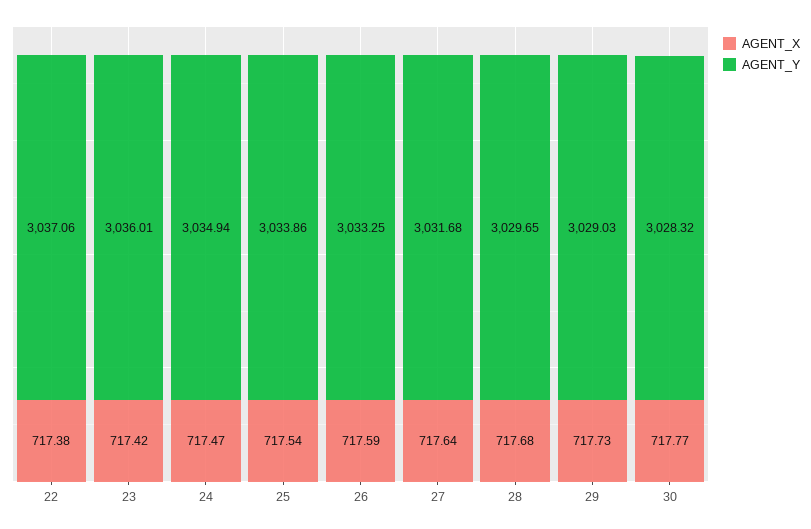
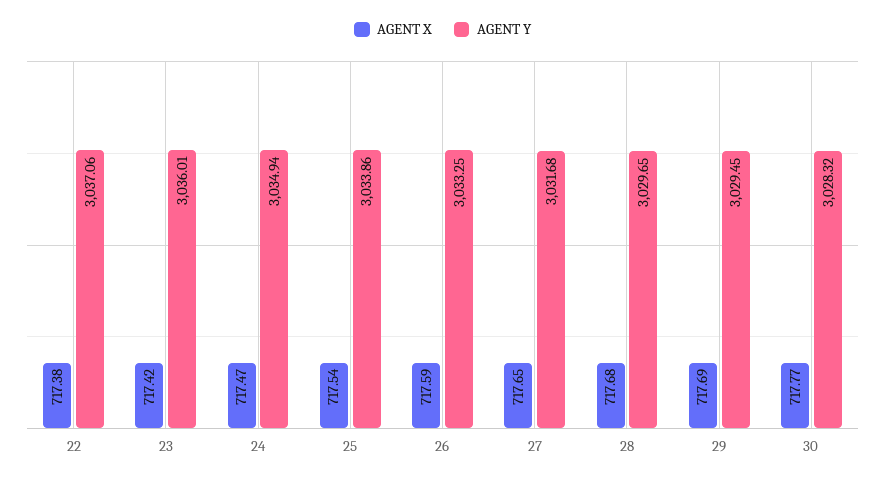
AGENT_X, 27: 717.64 -> 717.65
AGENT_X, 29: 717.73 -> 717.69
AGENT_Y, 29: 3029.03 -> 3029.45

